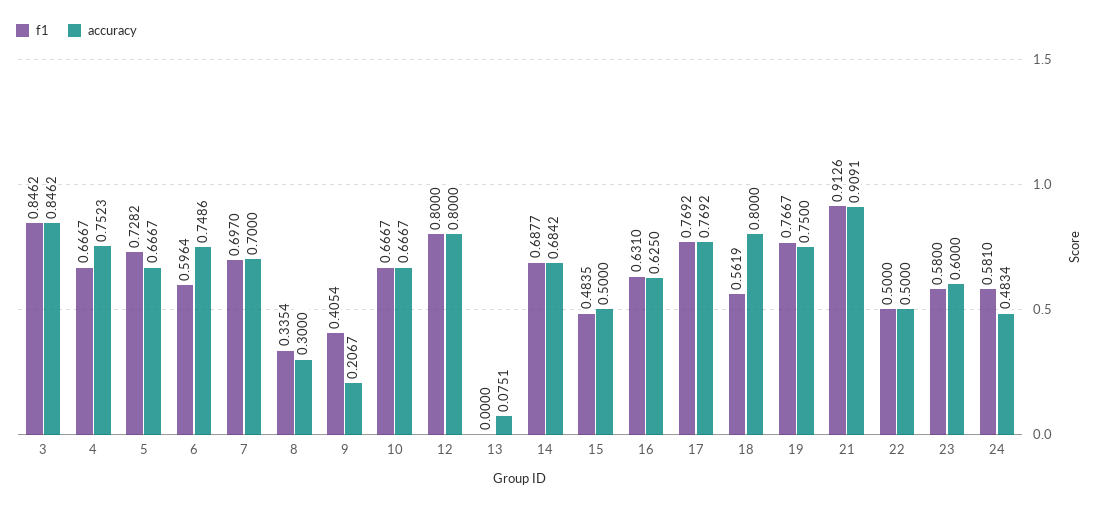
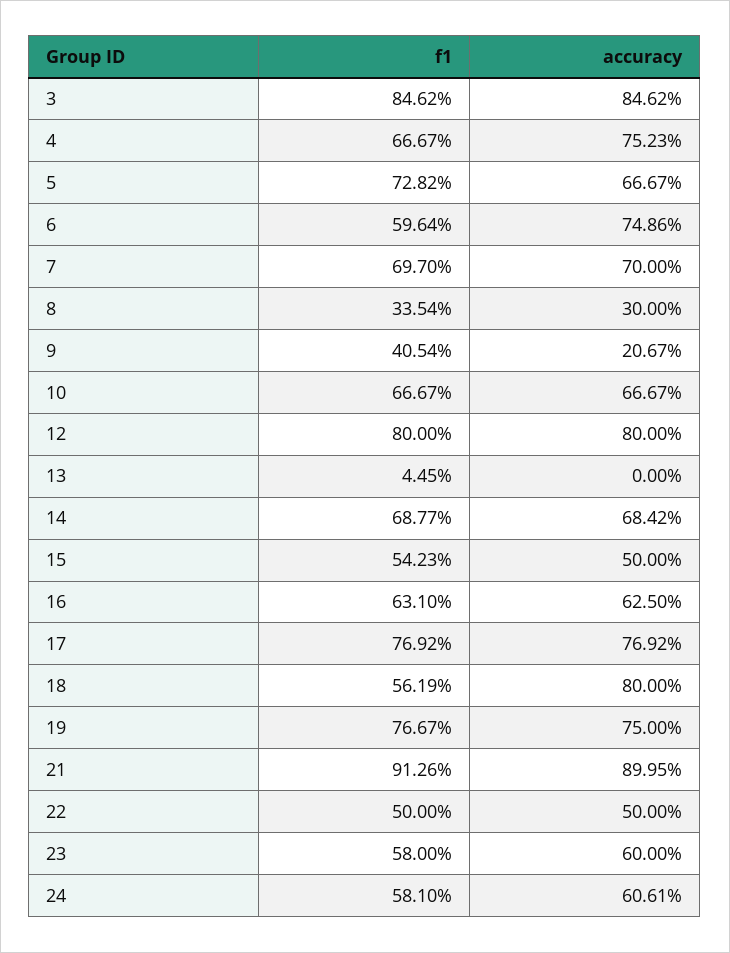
f1, 13: 0 -> 0.0445
accuracy, 13: 0.0751 -> 0
f1, 15: 0.4835 -> 0.5423
accuracy, 21: 0.9091 -> 0.8995
accuracy, 24: 0.4834 -> 0.6061

